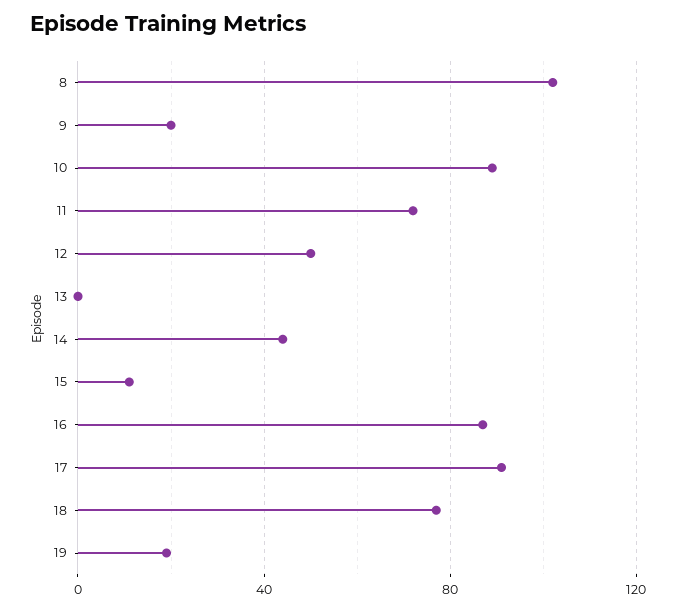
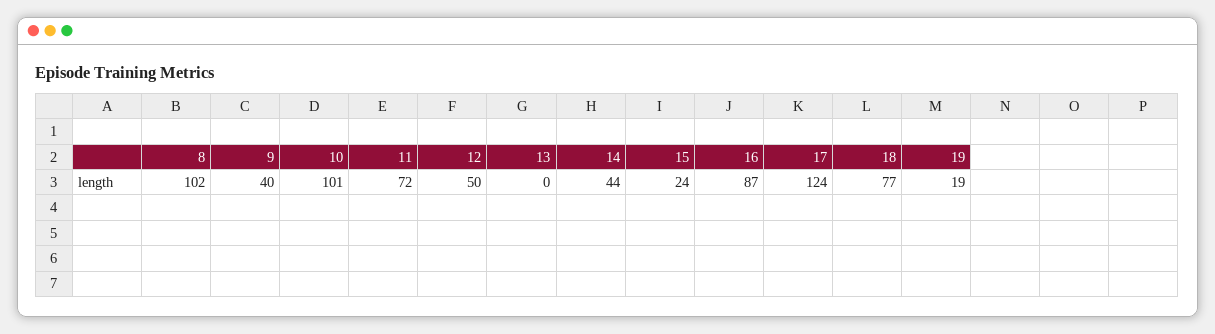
9: 20 -> 40
10: 90 -> 101
15: 10 -> 24
17: 90 -> 124

